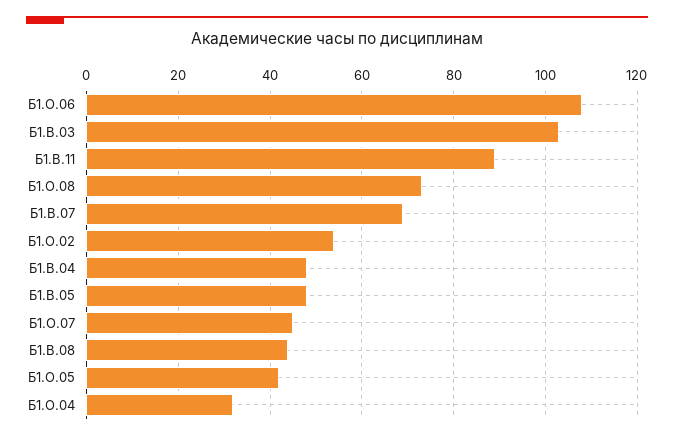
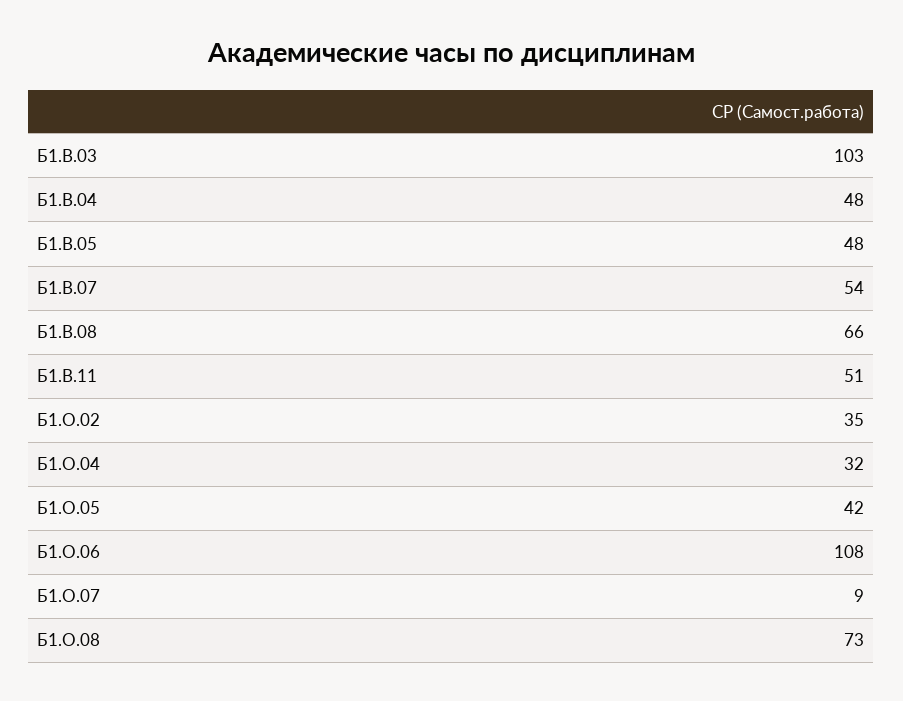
Б1.В.11: 90 -> 51
Б1.В.07: 70 -> 54
Б1.О.02: 55 -> 35
Б1.О.07: 45 -> 9
Б1.В.08: 45 -> 66

